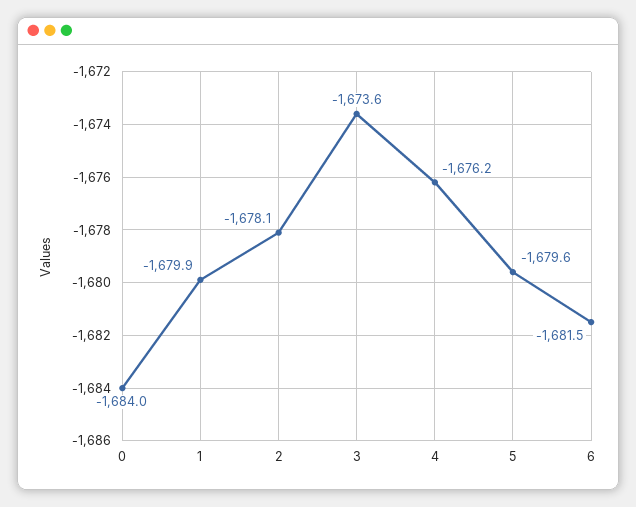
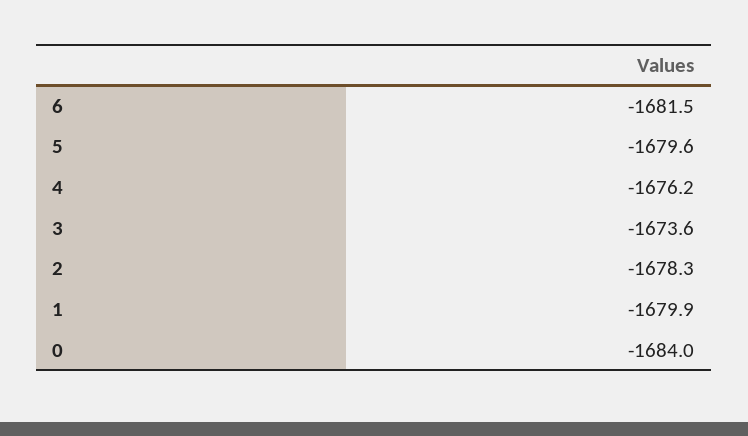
2: -1678.1 -> -1678.3

